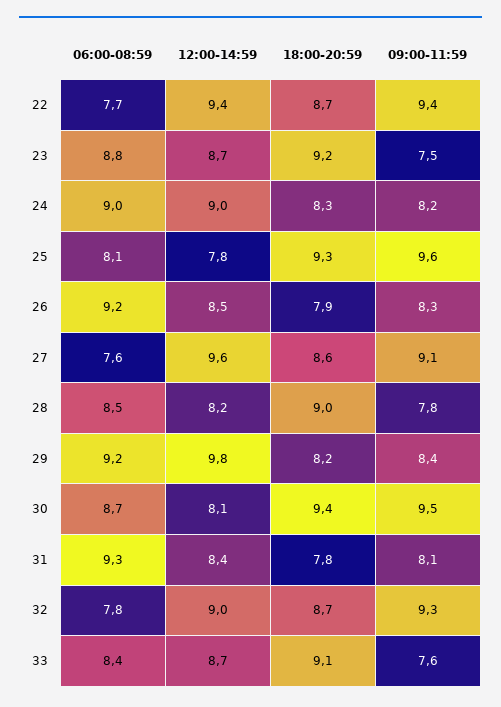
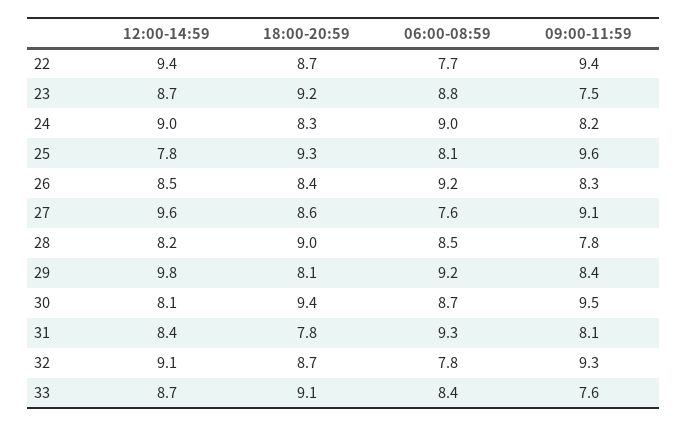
18:00-20:59, 26: 7.9 -> 8.4
18:00-20:59, 29: 8.2 -> 8.1
12:00-14:59, 32: 9 -> 9.1

